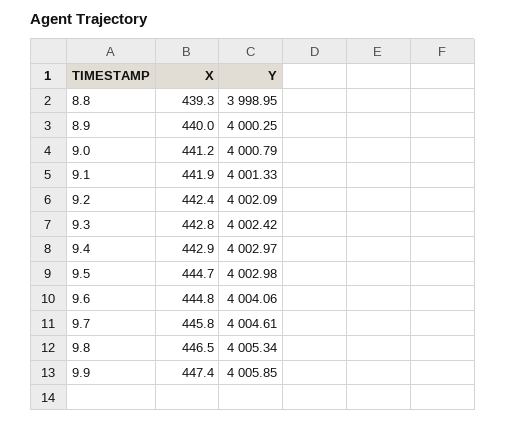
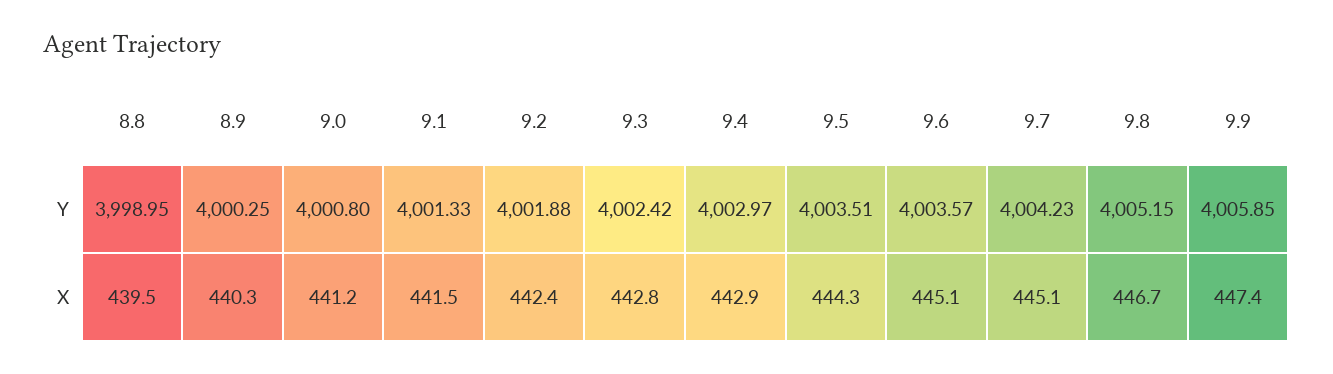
X, 8.8: 439.3 -> 439.5
X, 8.9: 440 -> 440.3
Y, 9.0: 4000.79 -> 4000.8
X, 9.1: 441.9 -> 441.5
Y, 9.2: 4002.09 -> 4001.88
X, 9.5: 444.7 -> 444.3
Y, 9.5: 4002.98 -> 4003.51
X, 9.6: 444.8 -> 445.1
Y, 9.6: 4004.06 -> 4003.57
X, 9.7: 445.8 -> 445.1
Y, 9.7: 4004.61 -> 4004.23
X, 9.8: 446.5 -> 446.7
Y, 9.8: 4005.34 -> 4005.15

